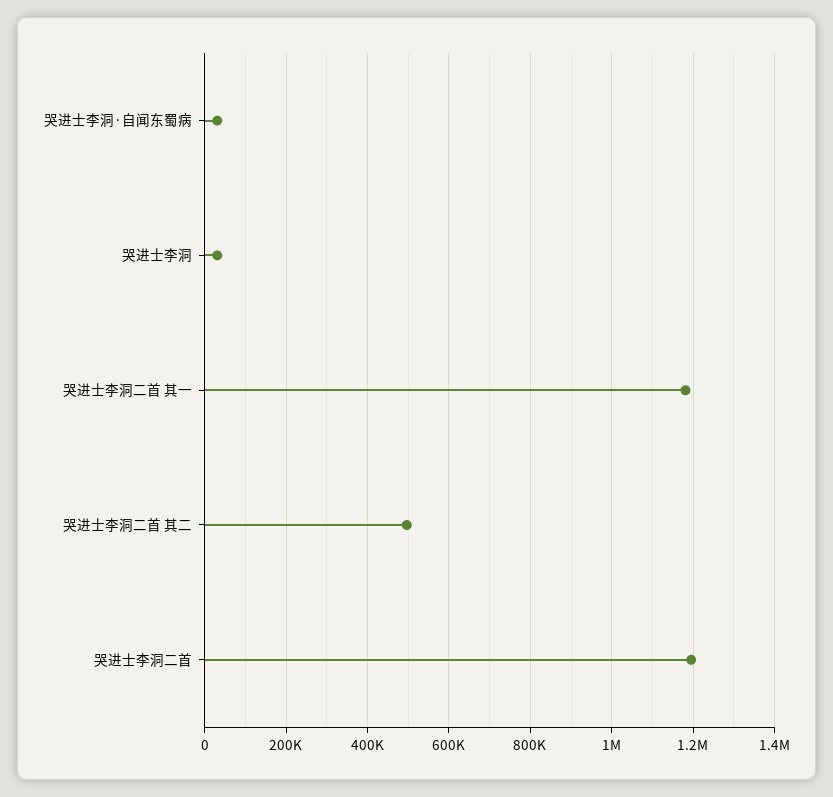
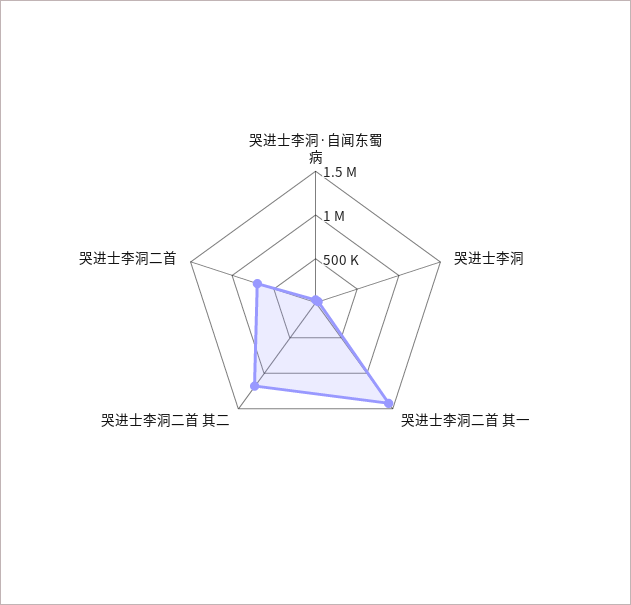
哭进士李洞二首 其一: 1180000 -> 1400000
哭进士李洞二首 其二: 500000 -> 1200000
哭进士李洞二首: 1200000 -> 700000

